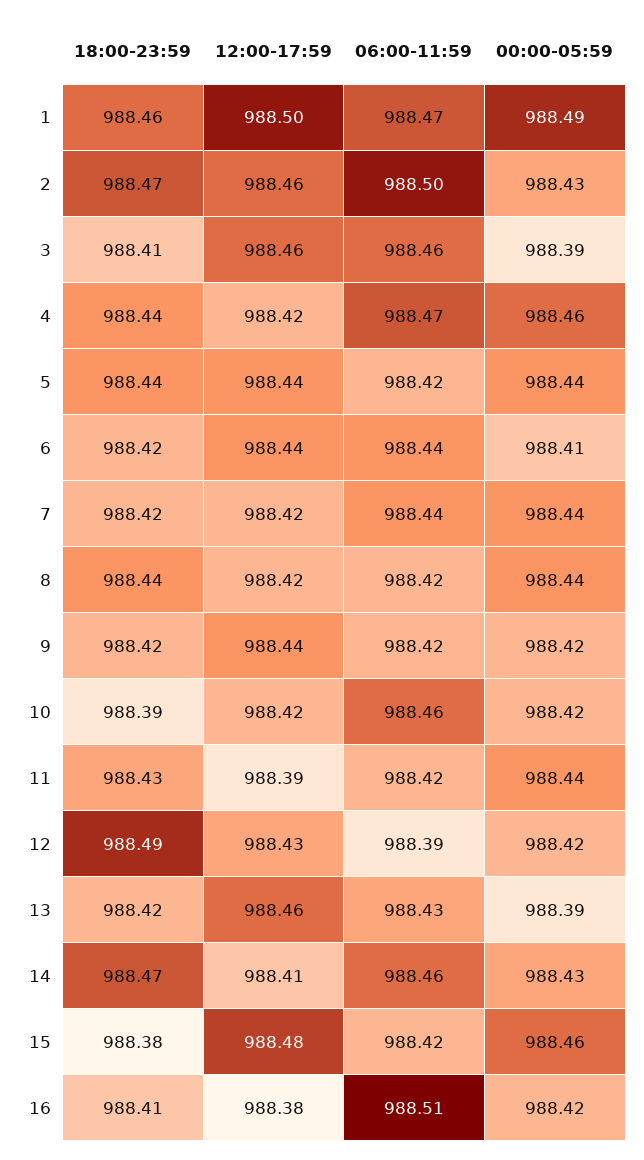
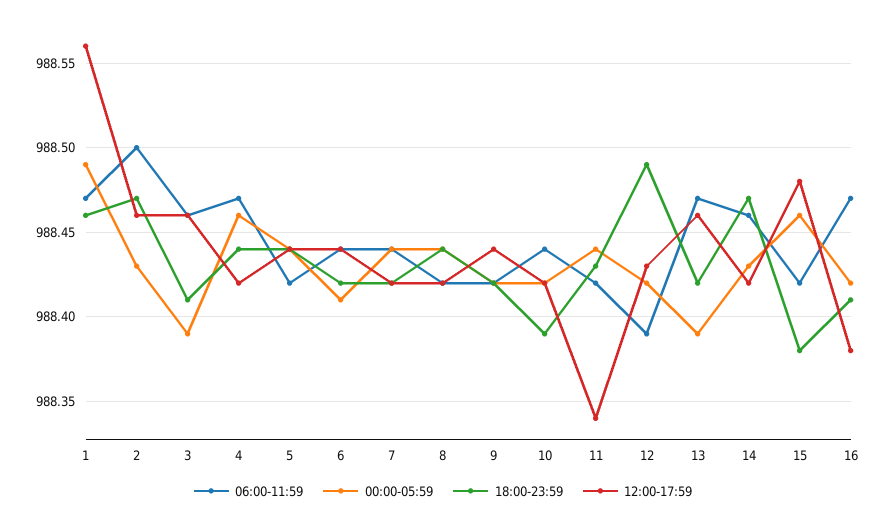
12:00-17:59, 1: 988.5 -> 988.56
06:00-11:59, 10: 988.46 -> 988.44
12:00-17:59, 11: 988.39 -> 988.34
06:00-11:59, 13: 988.43 -> 988.47
12:00-17:59, 14: 988.41 -> 988.42
06:00-11:59, 16: 988.51 -> 988.47

